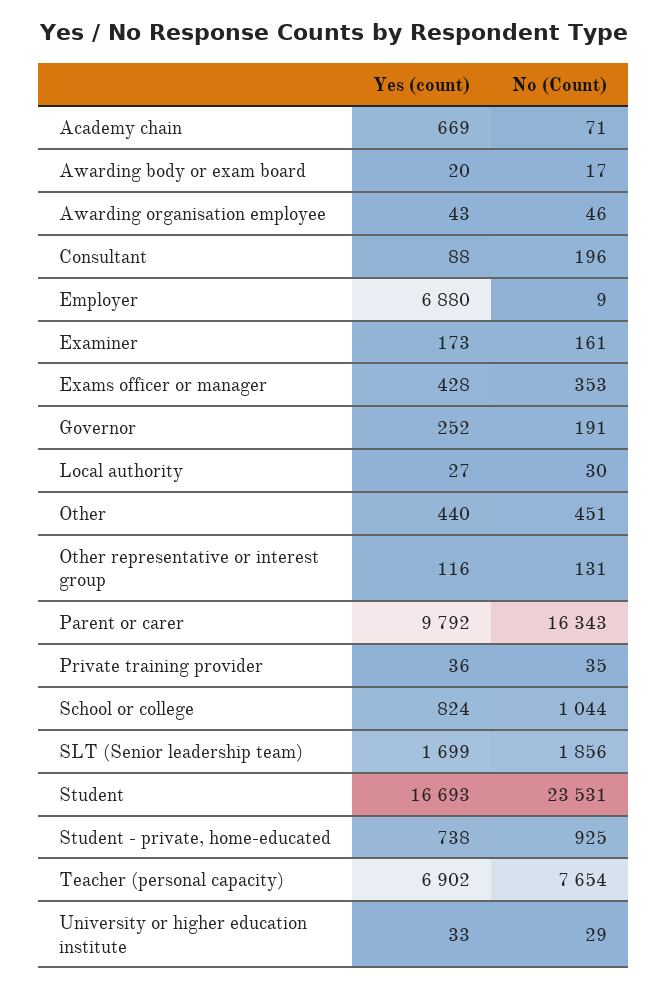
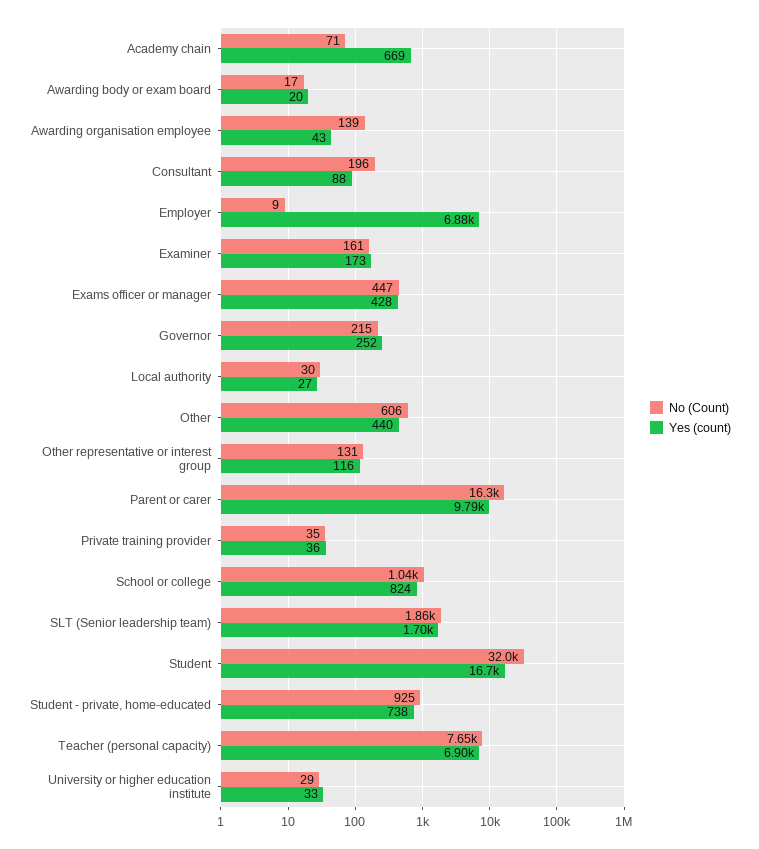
No (Count), Awarding organisation employee: 46 -> 139
No (Count), Exams officer or manager: 353 -> 447
No (Count), Governor: 191 -> 215
No (Count), Other: 451 -> 606
No (Count), Student: 23531 -> 32000

